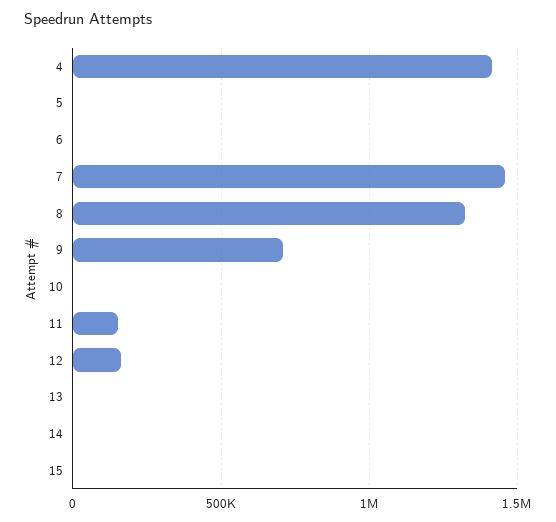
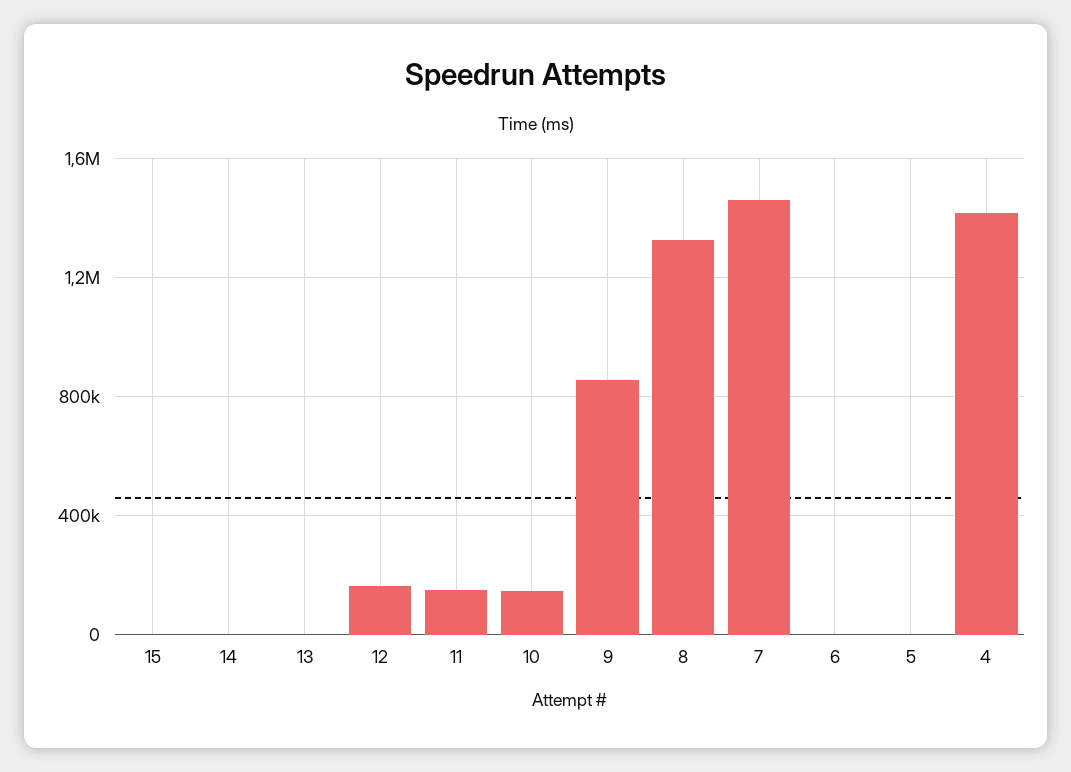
9: 700000 -> 850000
10: 0 -> 150000

